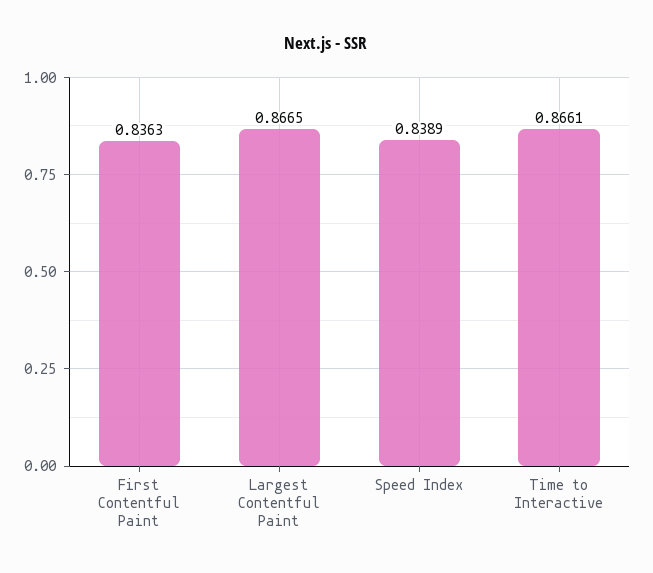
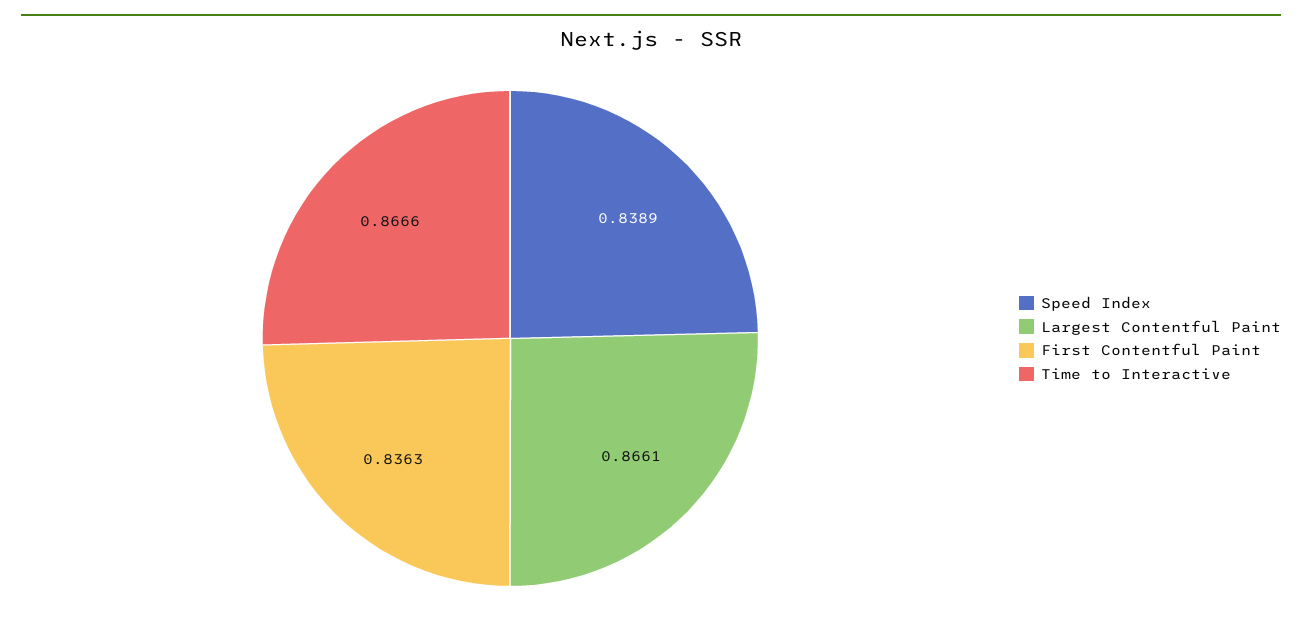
Largest Contentful Paint: 0.8665 -> 0.8661
Time to Interactive: 0.8661 -> 0.8666

